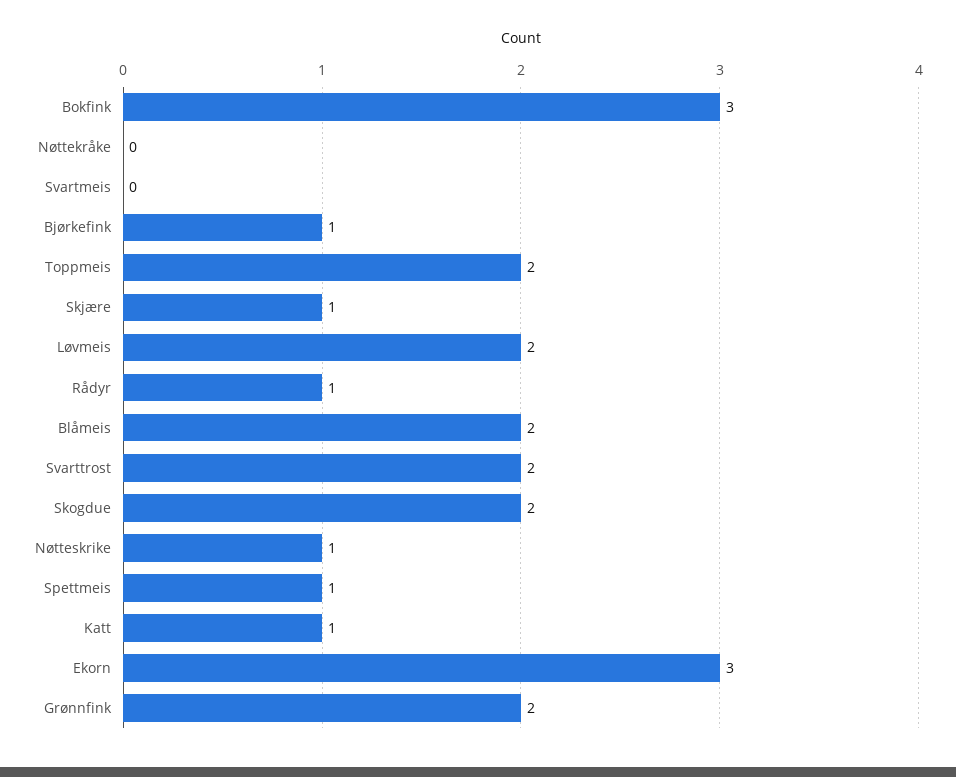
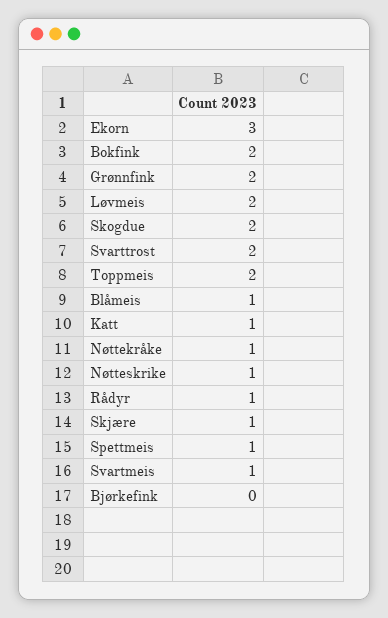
Bokfink: 3 -> 2
Nøttekråke: 0 -> 1
Svartmeis: 0 -> 1
Bjørkefink: 1 -> 0
Blåmeis: 2 -> 1

